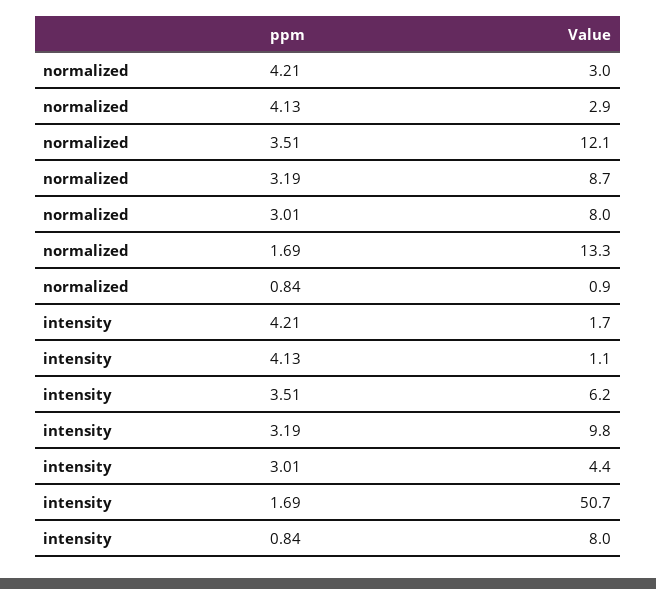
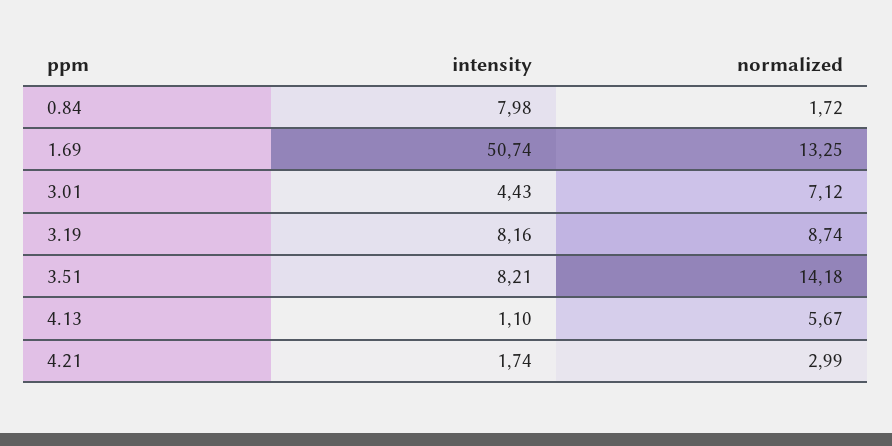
normalized, 4.13: 2.9 -> 5.67
normalized, 3.51: 12.1 -> 14.18
normalized, 3.01: 8 -> 7.12
normalized, 0.84: 0.9 -> 1.72
intensity, 3.51: 6.2 -> 8.21
intensity, 3.19: 9.8 -> 8.16

